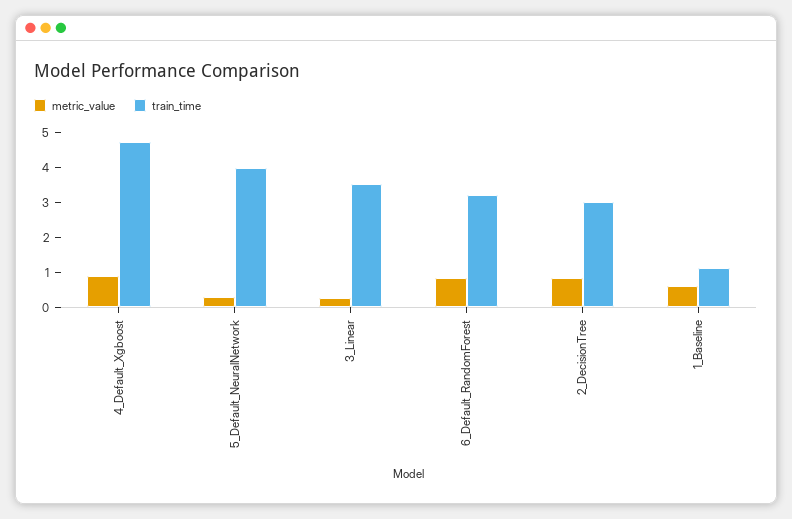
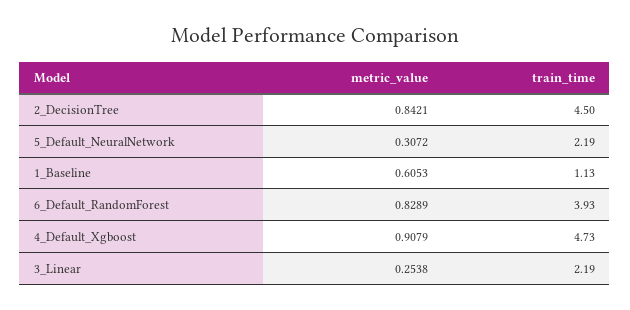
train_time, 5_Default_NeuralNetwork: 4 -> 2.19
train_time, 3_Linear: 3.5 -> 2.19
train_time, 6_Default_RandomForest: 3.25 -> 3.93
train_time, 2_DecisionTree: 3 -> 4.5

